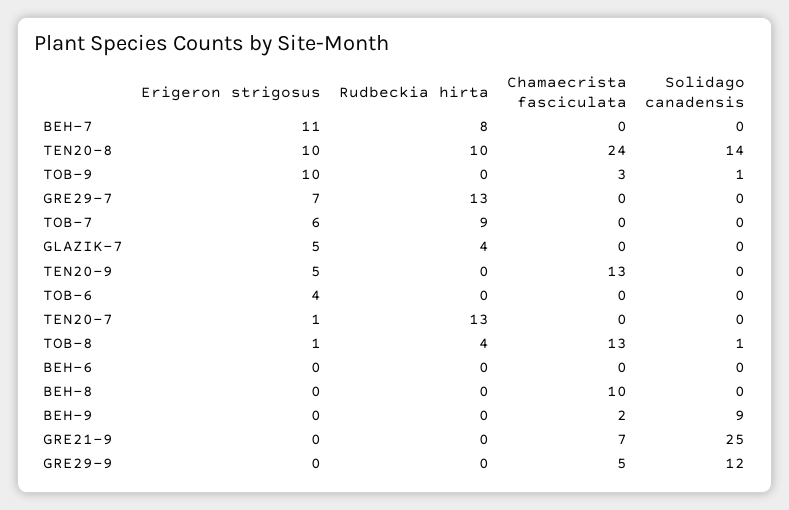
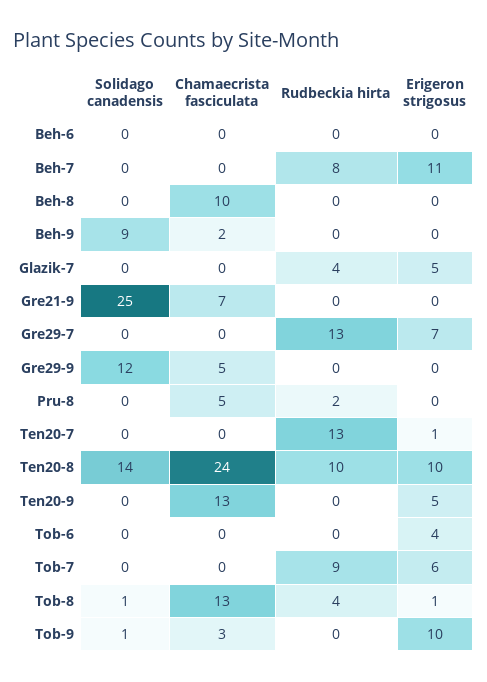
Solidago canadensis, Pru-8: none -> 0
Chamaecrista fasciculata, Pru-8: none -> 5
Rudbeckia hirta, Pru-8: none -> 2
Erigeron strigosus, Pru-8: none -> 0

